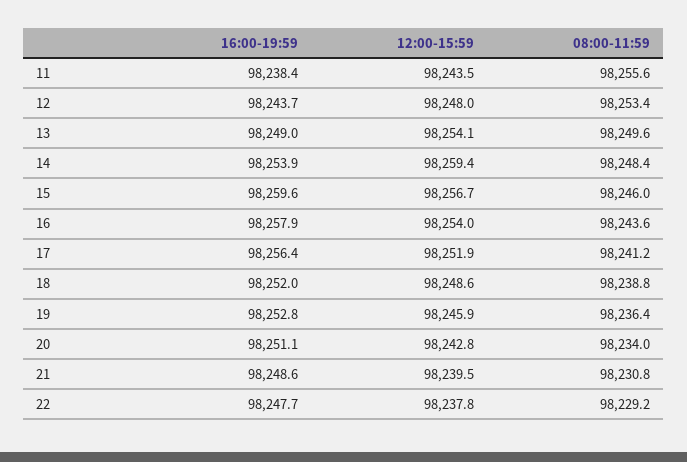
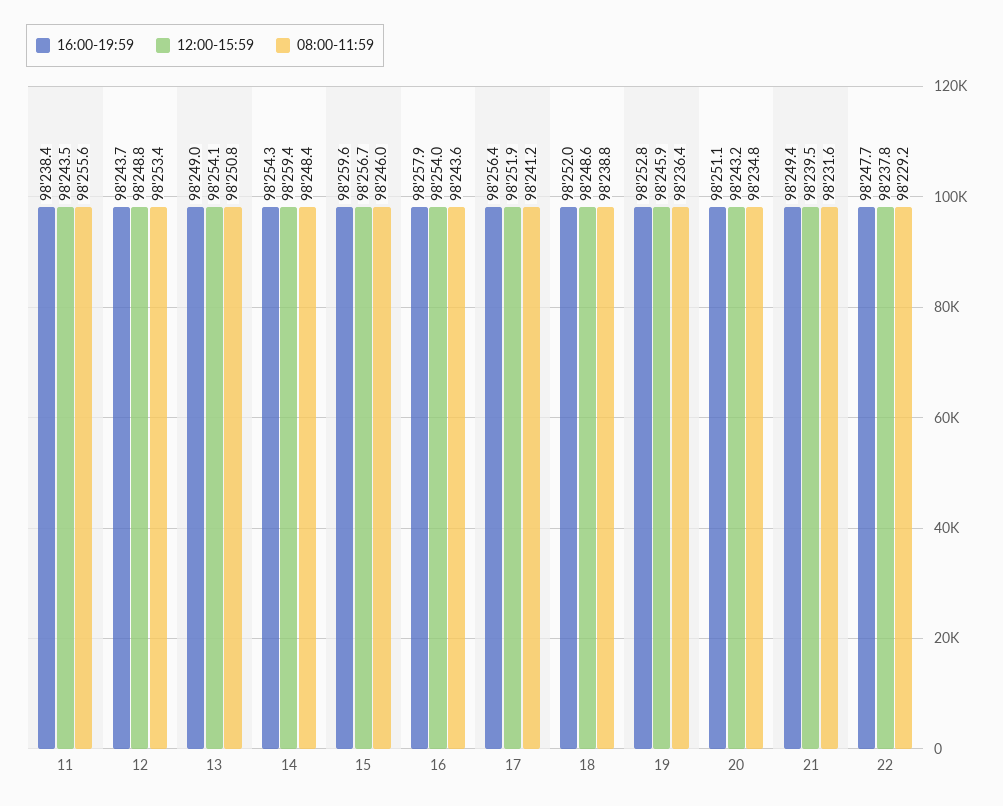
12:00-15:59, 12: 98248 -> 98248.8
08:00-11:59, 13: 98249.6 -> 98250.8
16:00-19:59, 14: 98253.9 -> 98254.3
12:00-15:59, 20: 98242.8 -> 98243.2
08:00-11:59, 20: 98234 -> 98234.8
16:00-19:59, 21: 98248.6 -> 98249.4
08:00-11:59, 21: 98230.8 -> 98231.6

